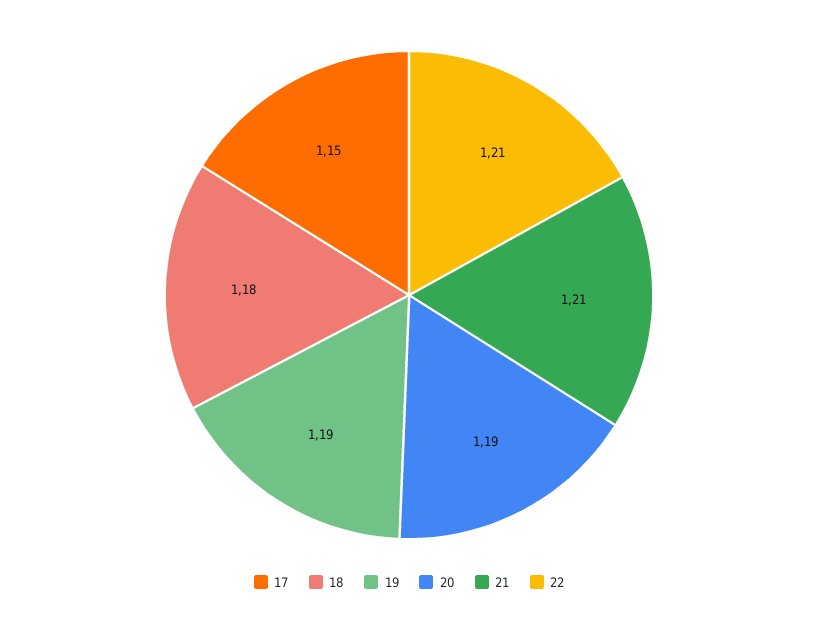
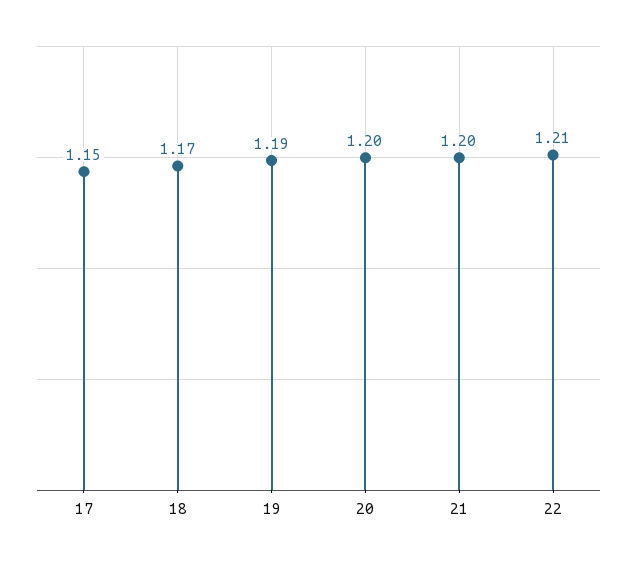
18: 1.18 -> 1.17
20: 1.19 -> 1.2
21: 1.21 -> 1.2

